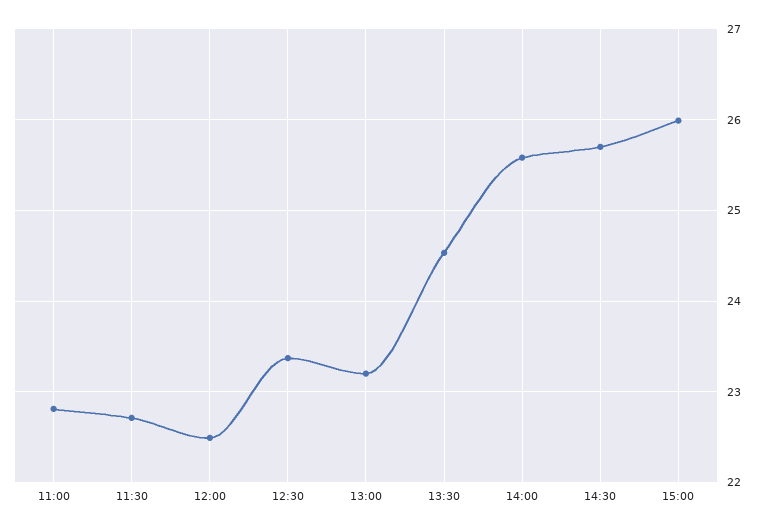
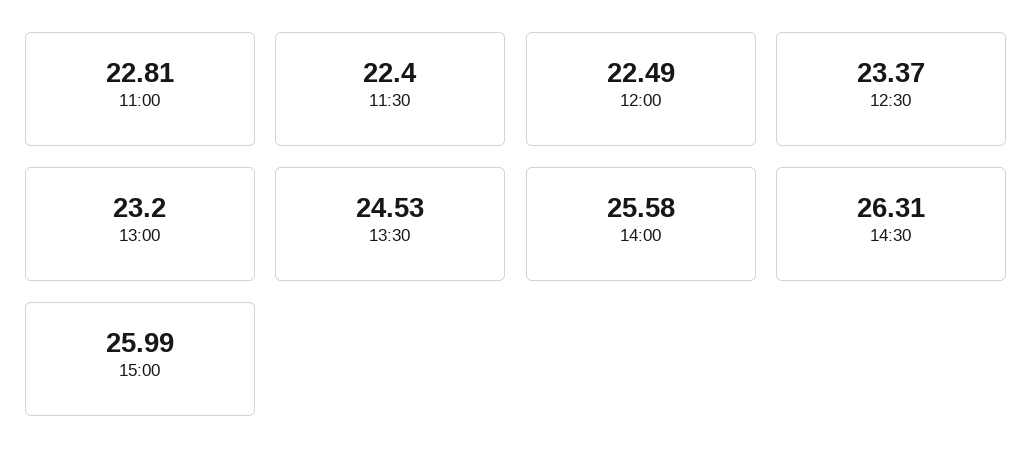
11:30: 22.7 -> 22.4
14:30: 25.7 -> 26.31

